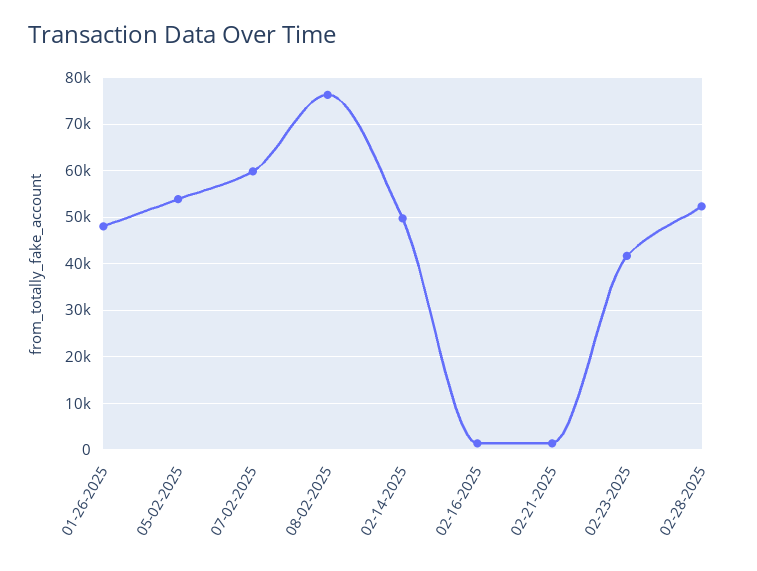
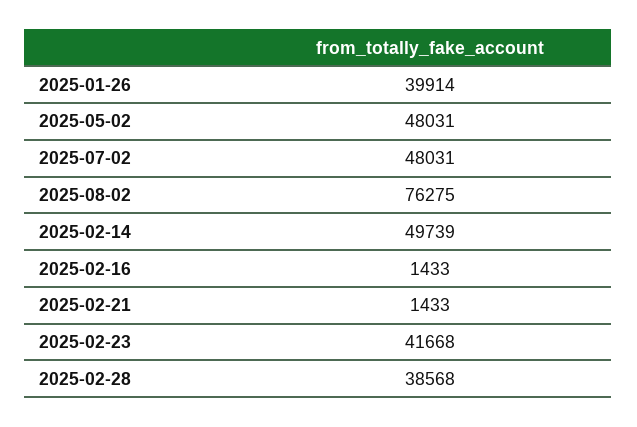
01-26-2025: 48000 -> 39914
05-02-2025: 54000 -> 48031
07-02-2025: 60000 -> 48031
02-28-2025: 52000 -> 38568

